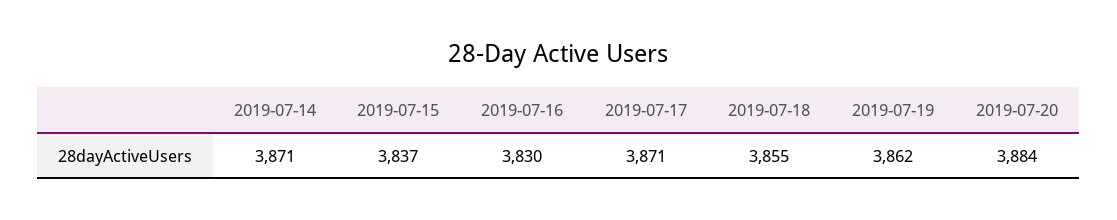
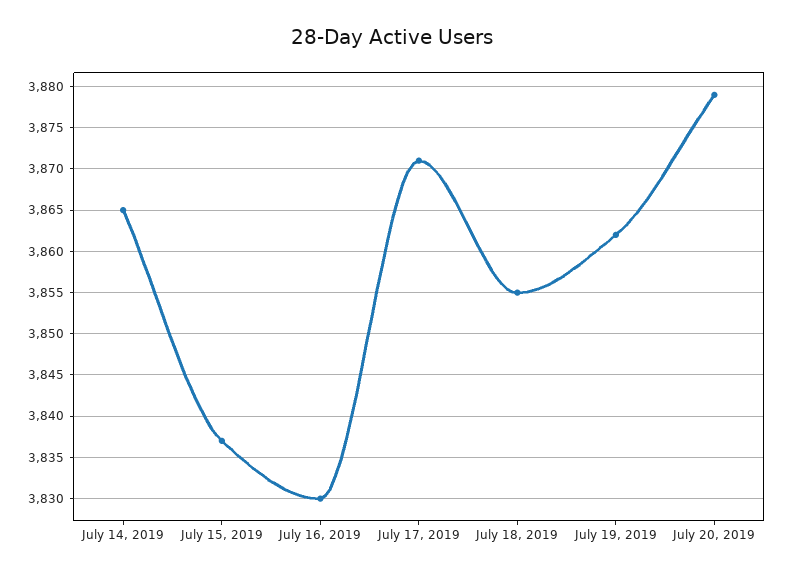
2019-07-14: 3871 -> 3865
2019-07-20: 3884 -> 3879

